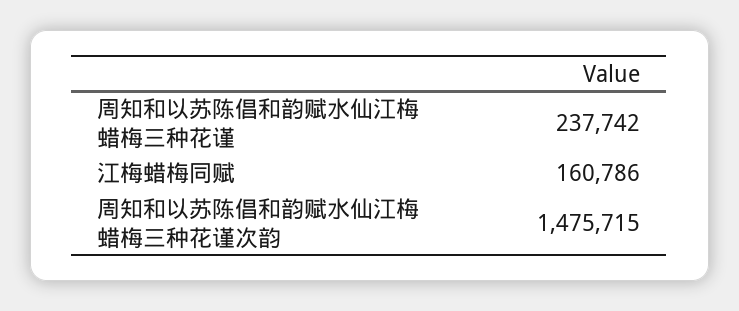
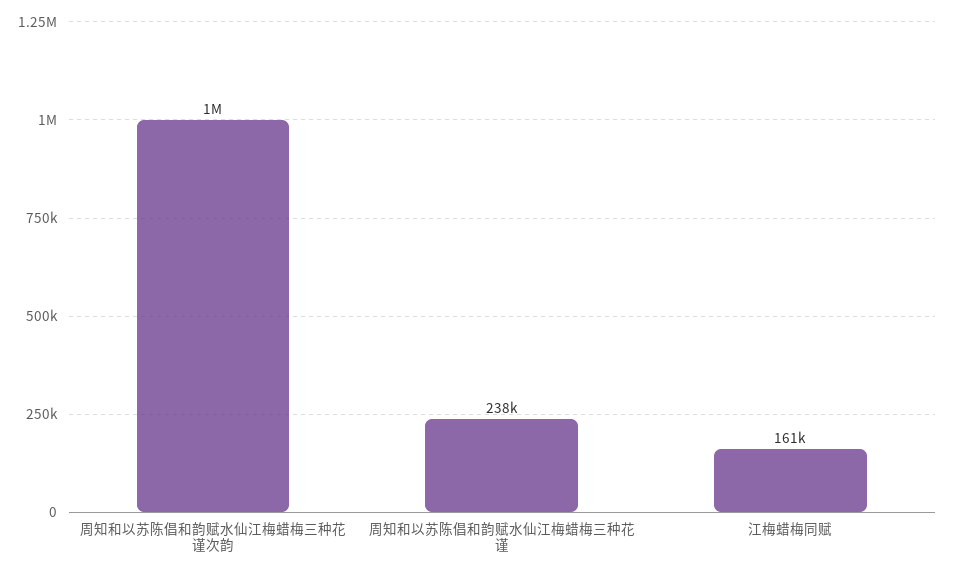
周知和以苏陈倡和韵赋水仙江梅蜡梅三种花谨次韵: 1475715 -> 1000000

